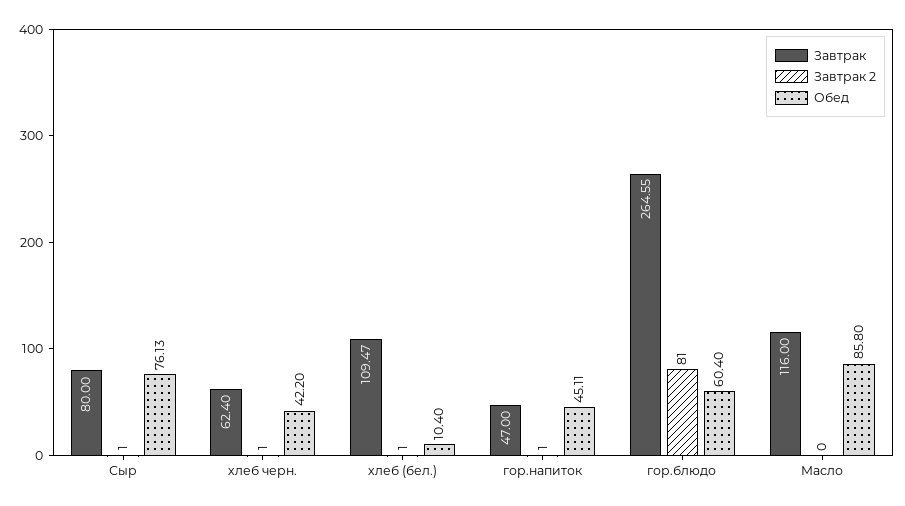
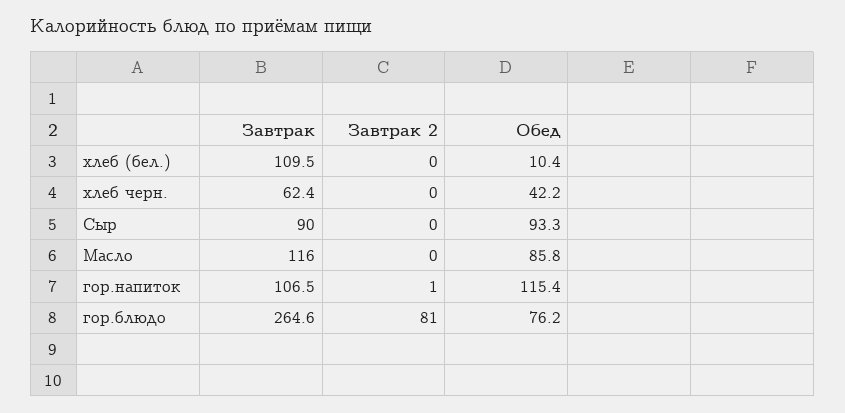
Завтрак, Сыр: 80 -> 90
Завтрак 2, Сыр: 1 -> 0
Обед, Сыр: 76.13 -> 93.3
Завтрак 2, хлеб черн.: 1 -> 0
Завтрак 2, хлеб (бел.): 1 -> 0
Завтрак, гор.напиток: 47 -> 106.5
Обед, гор.напиток: 45.11 -> 115.4
Обед, гор.блюдо: 60.4 -> 76.2

